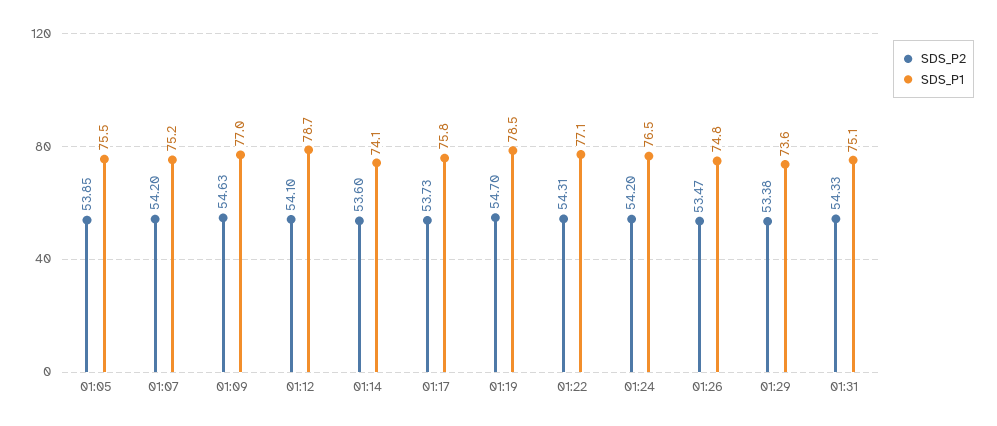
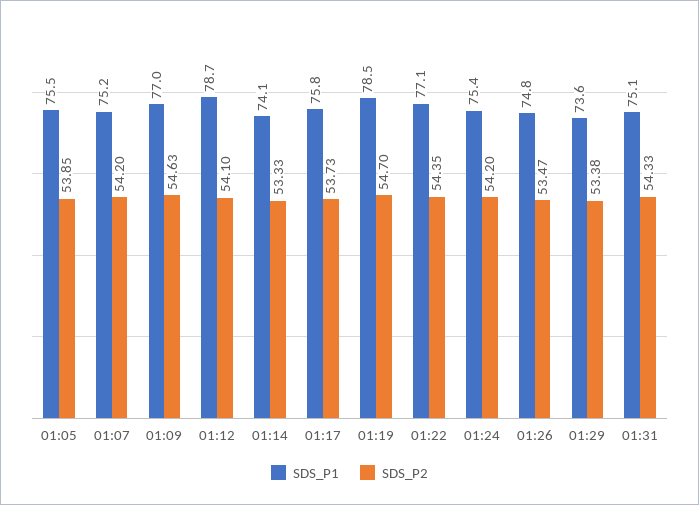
SDS_P2, 01:14: 53.6 -> 53.33
SDS_P2, 01:22: 54.31 -> 54.35
SDS_P1, 01:24: 76.5 -> 75.4

